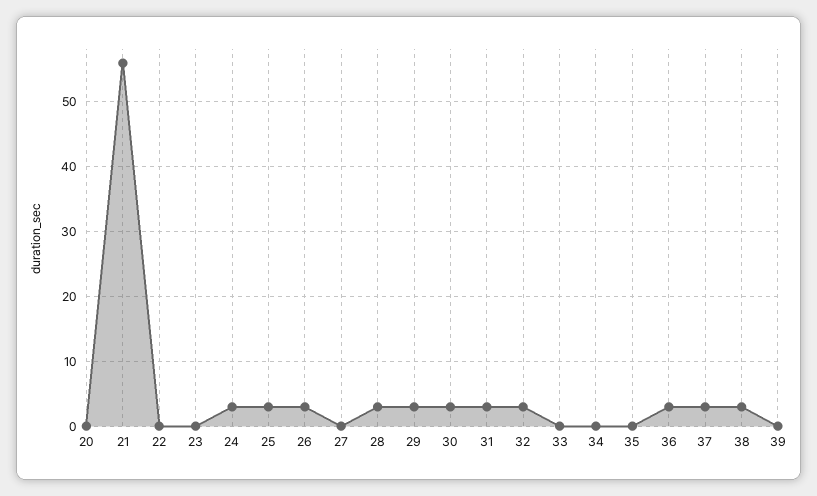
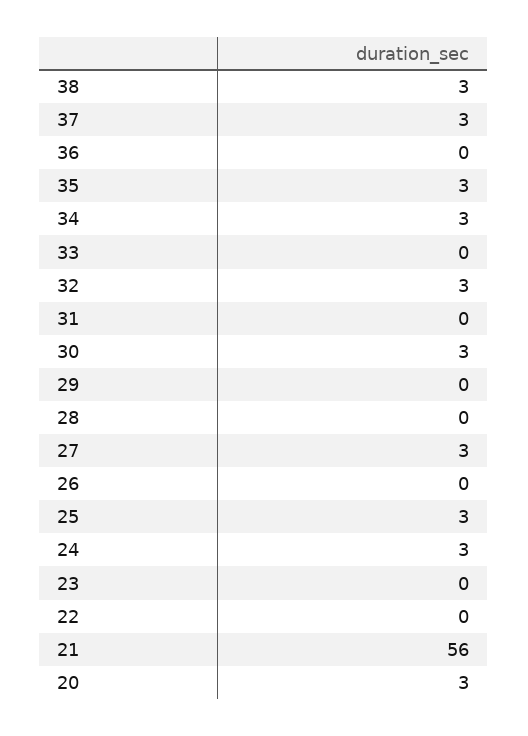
20: 0 -> 3
26: 3 -> 0
27: 0 -> 3
28: 3 -> 0
29: 3 -> 0
31: 3 -> 0
34: 0 -> 3
35: 0 -> 3
36: 3 -> 0
39: 0 -> none

